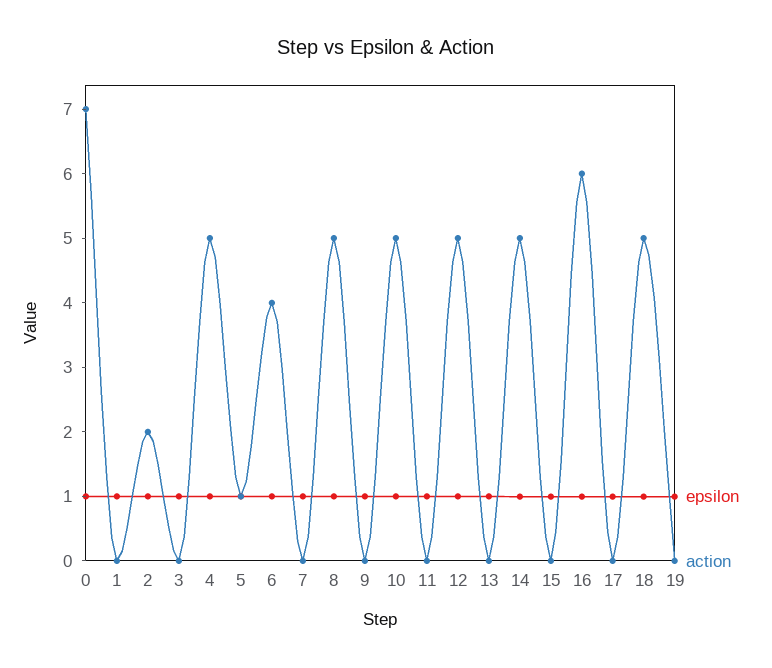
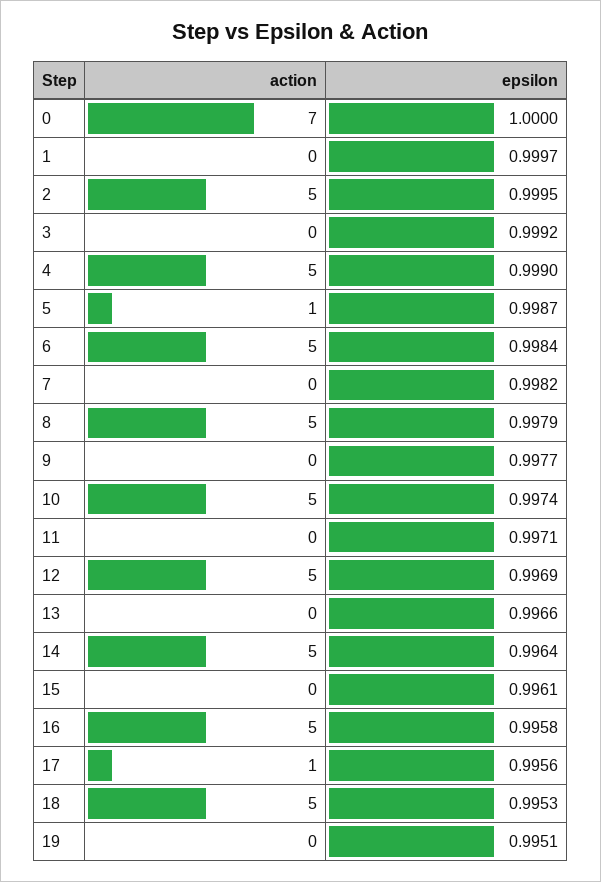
action, 2: 2 -> 5
action, 6: 4 -> 5
action, 16: 6 -> 5
action, 17: 0 -> 1

